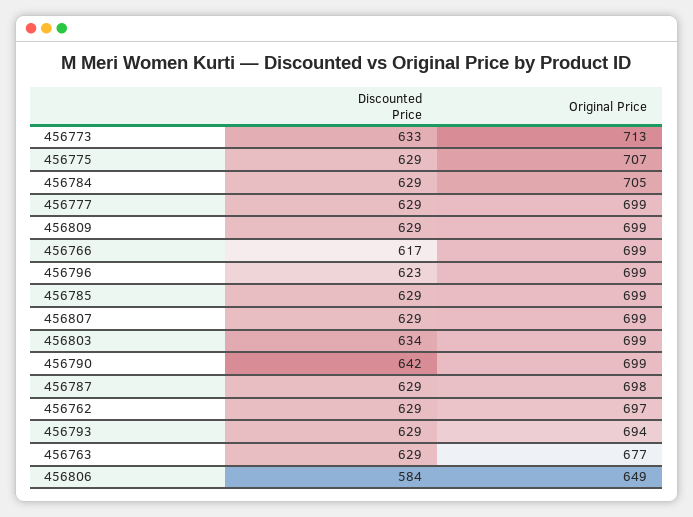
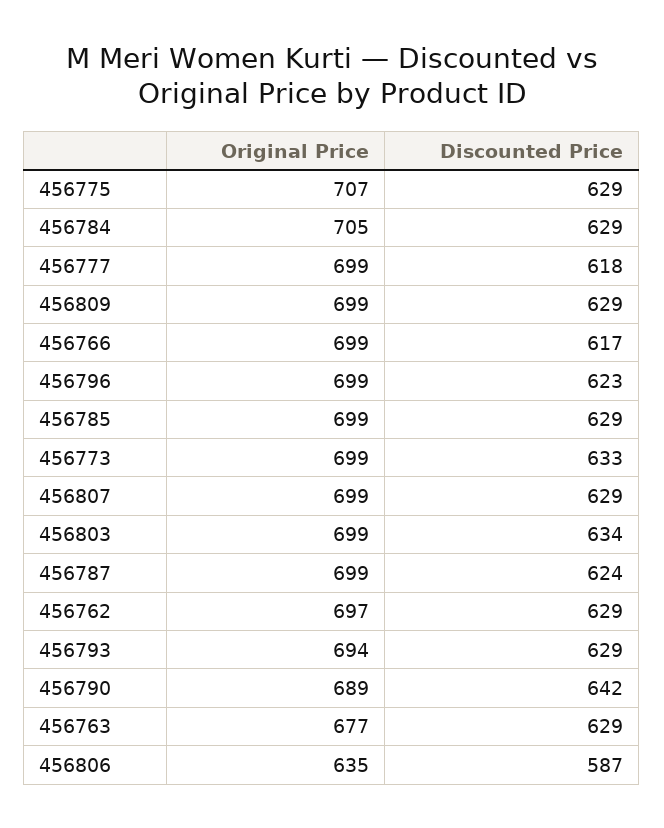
Original Price, 456773: 713 -> 699
Discounted Price, 456777: 629 -> 618
Original Price, 456790: 699 -> 689
Discounted Price, 456787: 629 -> 624
Original Price, 456787: 698 -> 699
Discounted Price, 456806: 584 -> 587
Original Price, 456806: 649 -> 635

